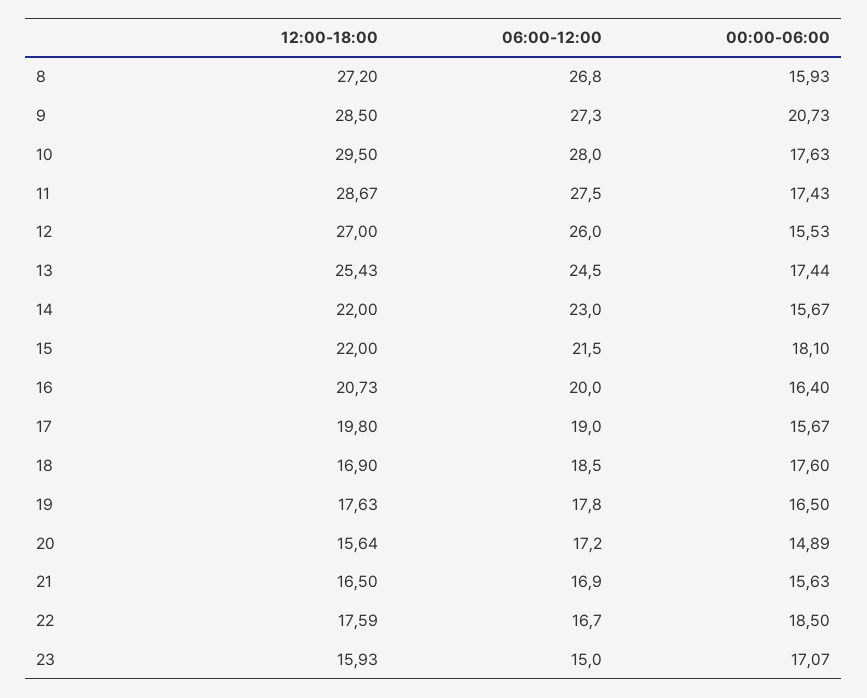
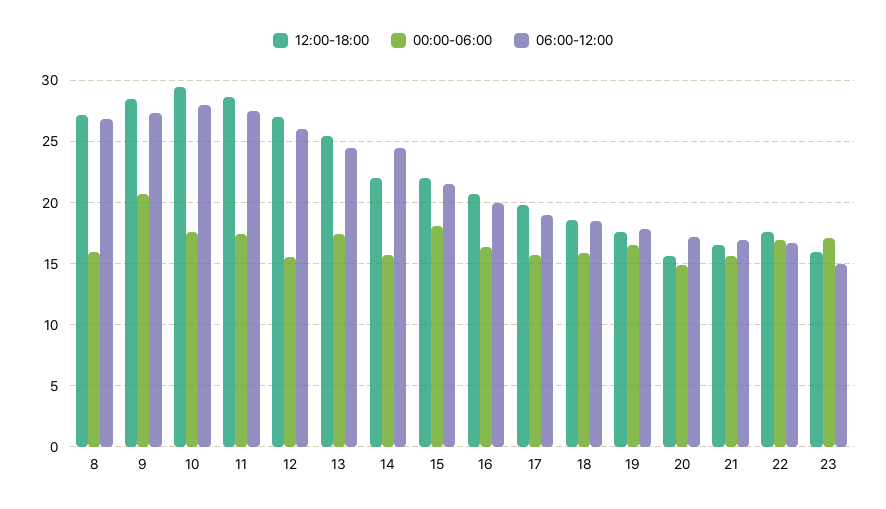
06:00-12:00, 14: 23 -> 24.5
12:00-18:00, 18: 16.9 -> 18.5
00:00-06:00, 18: 17.6 -> 16
00:00-06:00, 22: 18.5 -> 17

